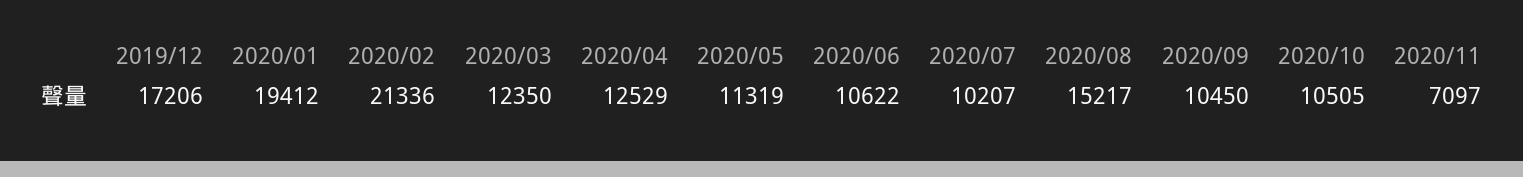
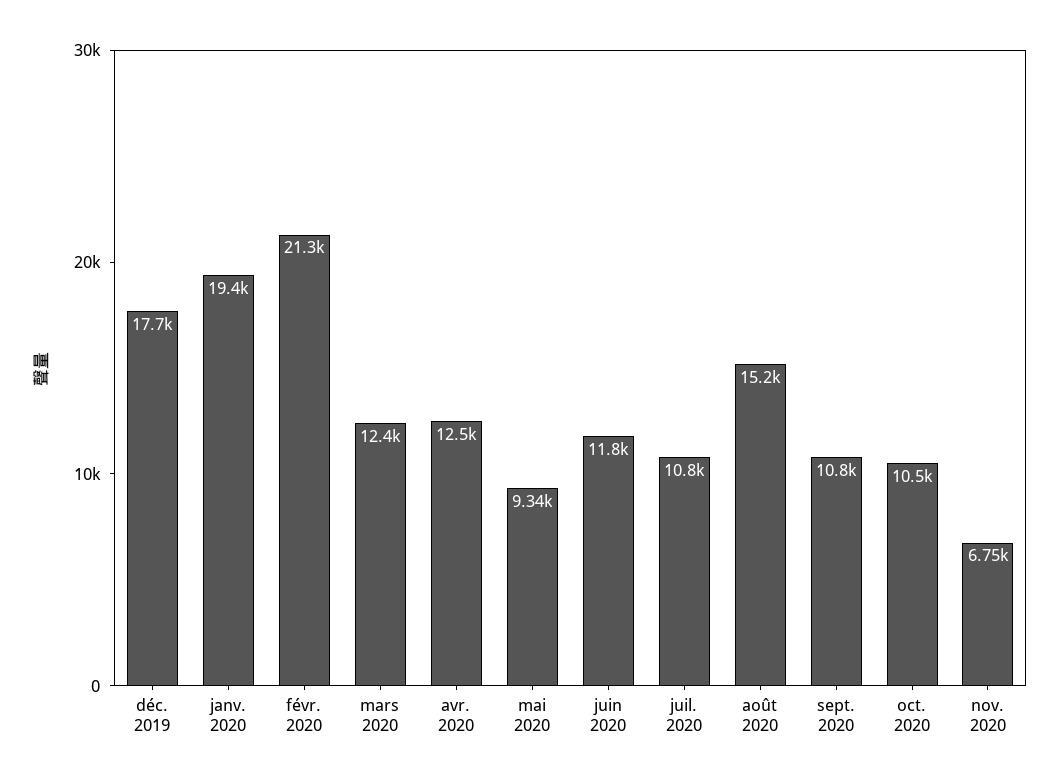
2019/12: 17206 -> 17700
2020/05: 11319 -> 9340
2020/06: 10622 -> 11800
2020/07: 10207 -> 10800
2020/09: 10450 -> 10800
2020/11: 7097 -> 6750

